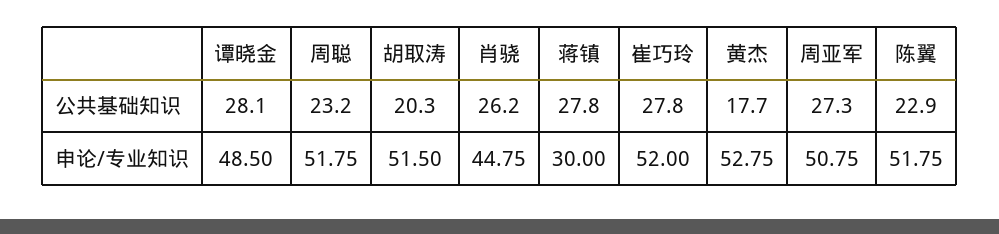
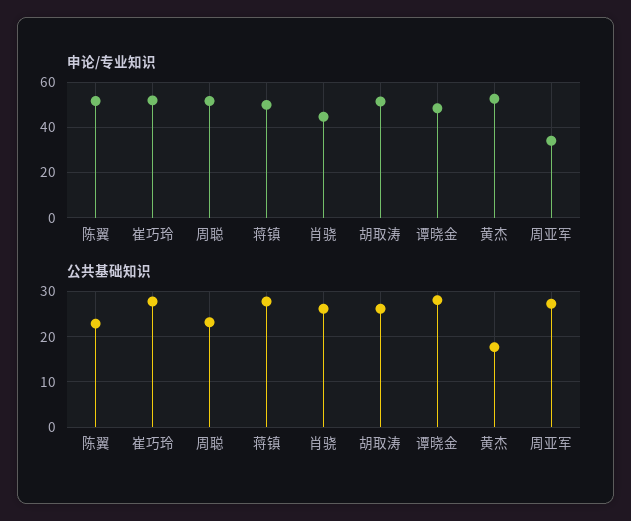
公共基础知识, 胡取涛: 20.3 -> 26
申论/专业知识, 蒋镇: 30 -> 50
申论/专业知识, 周亚军: 50.75 -> 35

